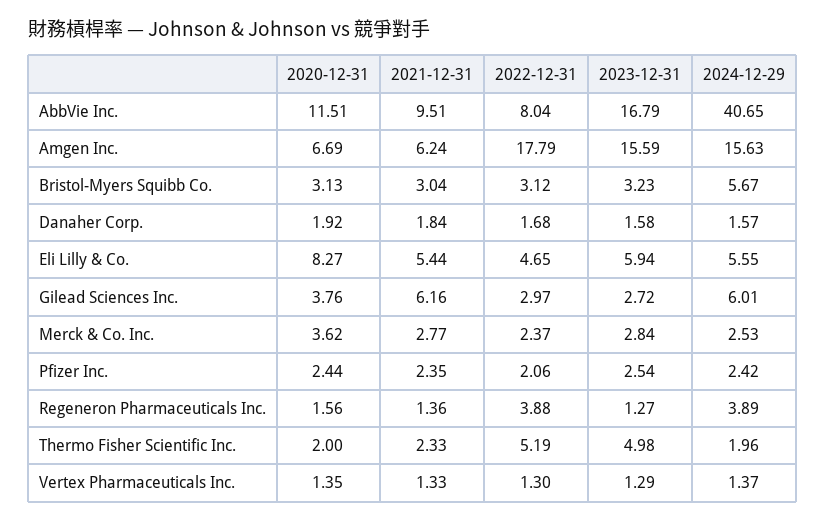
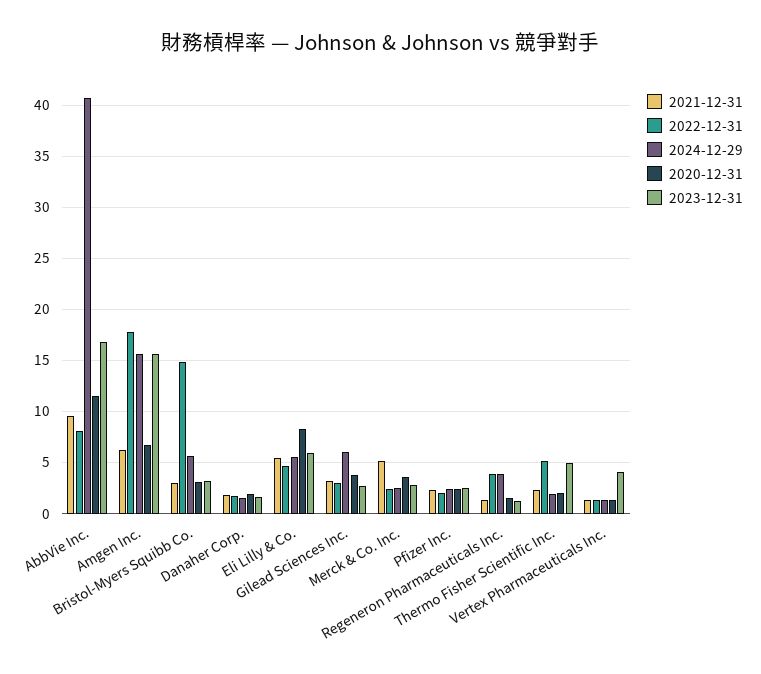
2022-12-31, Bristol-Myers Squibb Co.: 3.12 -> 15
2021-12-31, Gilead Sciences Inc.: 6.16 -> 3
2021-12-31, Merck & Co. Inc.: 2.77 -> 5
2023-12-31, Vertex Pharmaceuticals Inc.: 1.29 -> 4

